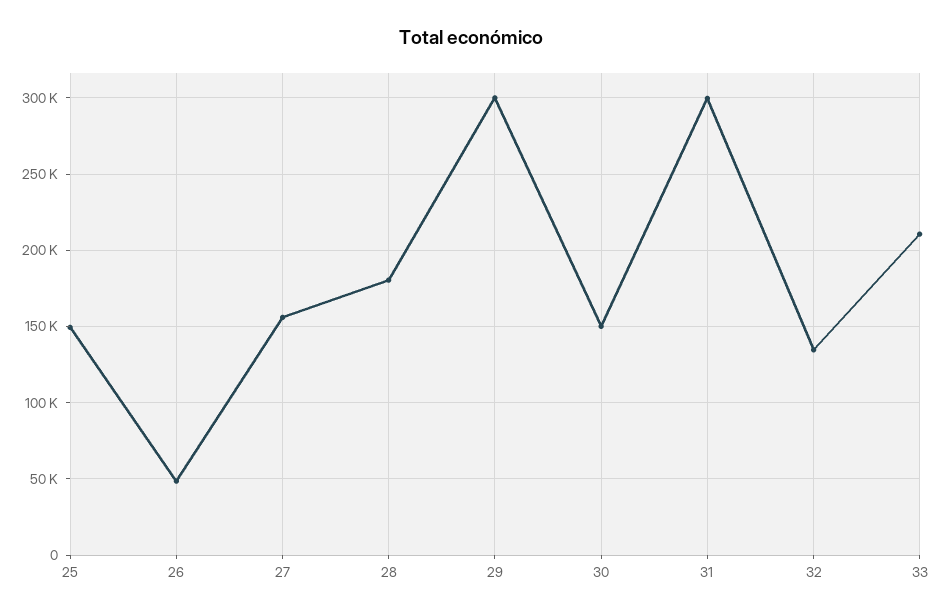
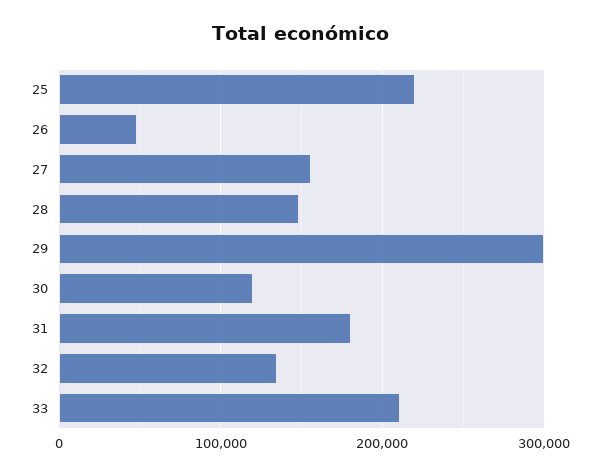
25: 150000 -> 220000
28: 180000 -> 150000
30: 150000 -> 120000
31: 300000 -> 180000

